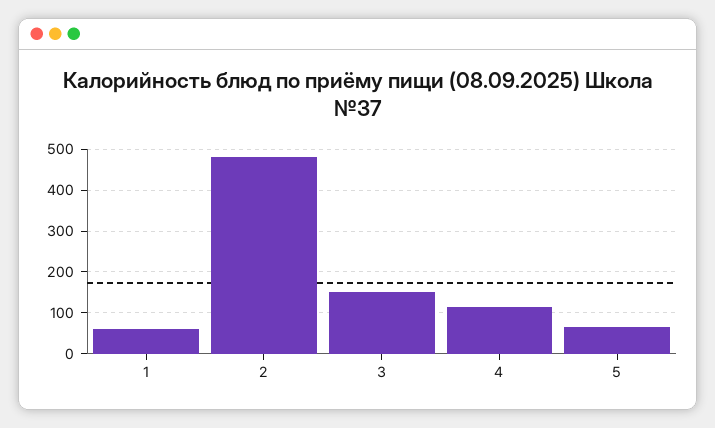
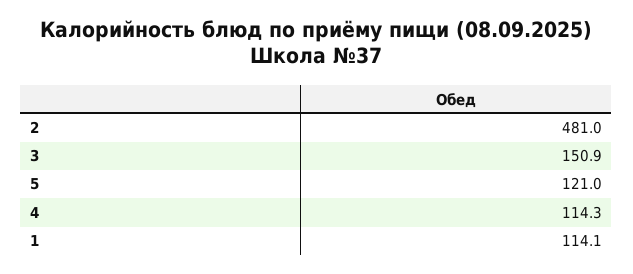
1: 60 -> 114.1
5: 60 -> 121

